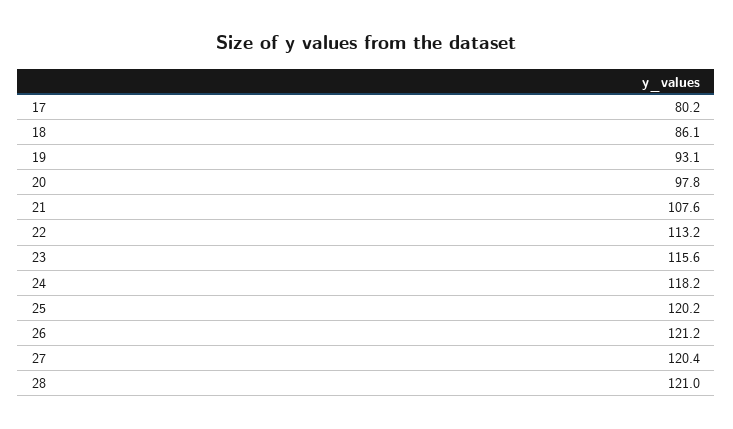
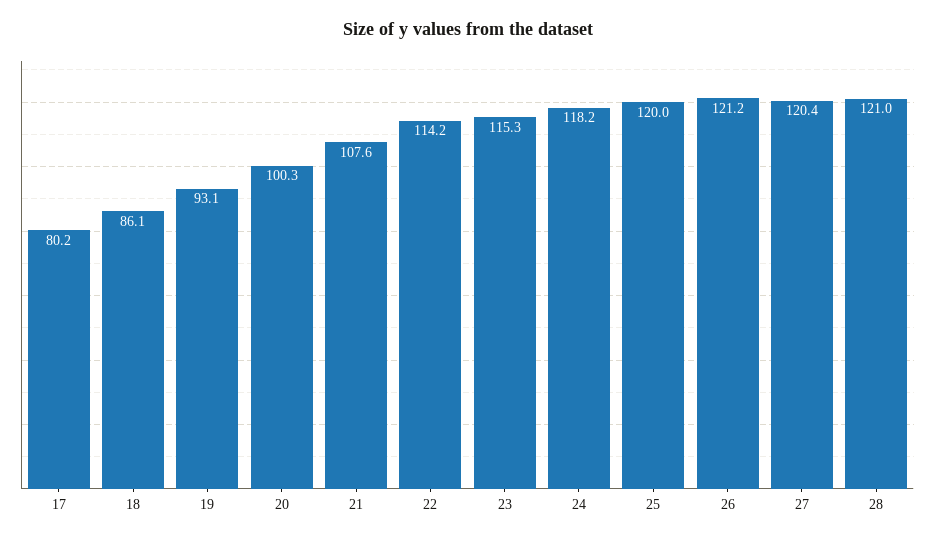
20: 97.8 -> 100.3
22: 113.2 -> 114.2
23: 115.6 -> 115.3
25: 120.2 -> 120

